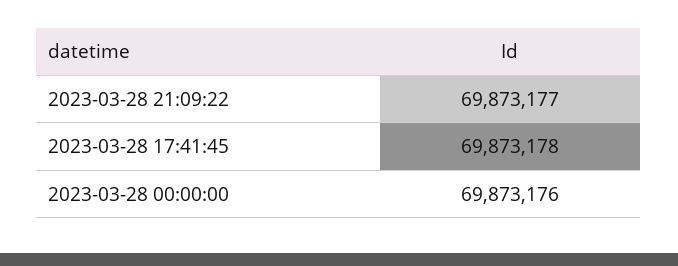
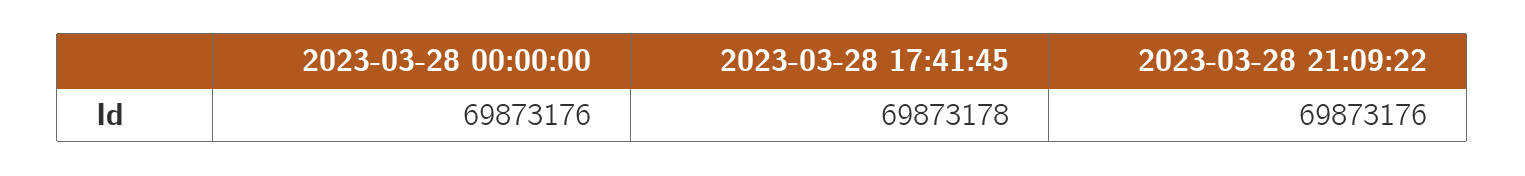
2023-03-28 21:09:22: 69873177 -> 69873176

